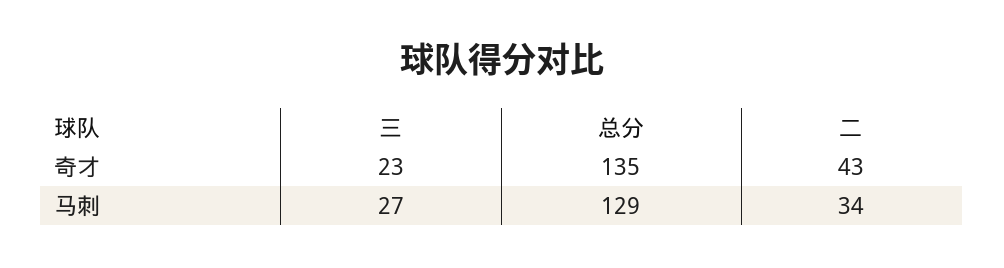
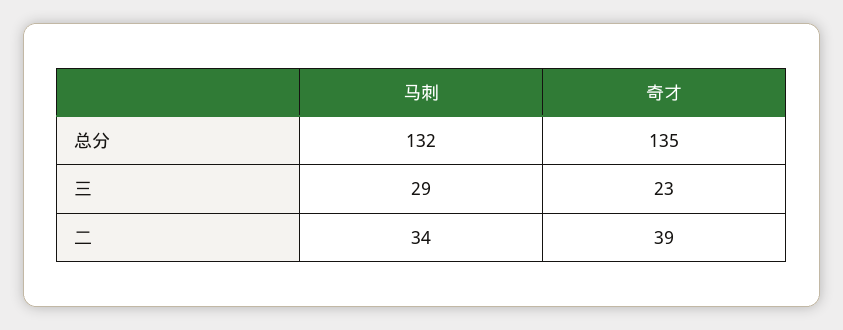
二, 奇才: 43 -> 39
三, 马刺: 27 -> 29
总分, 马刺: 129 -> 132

